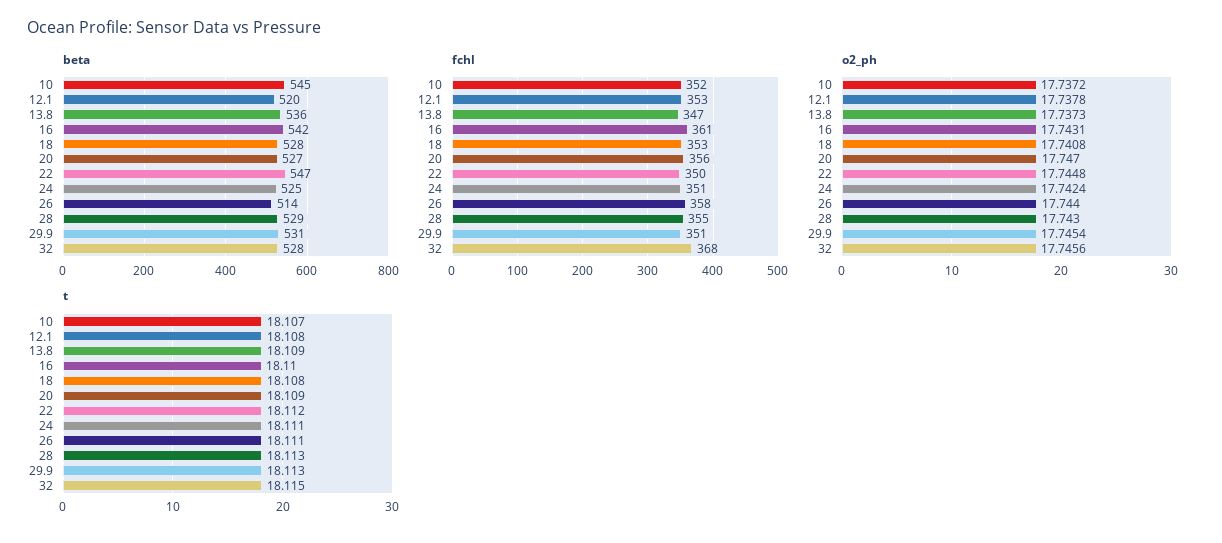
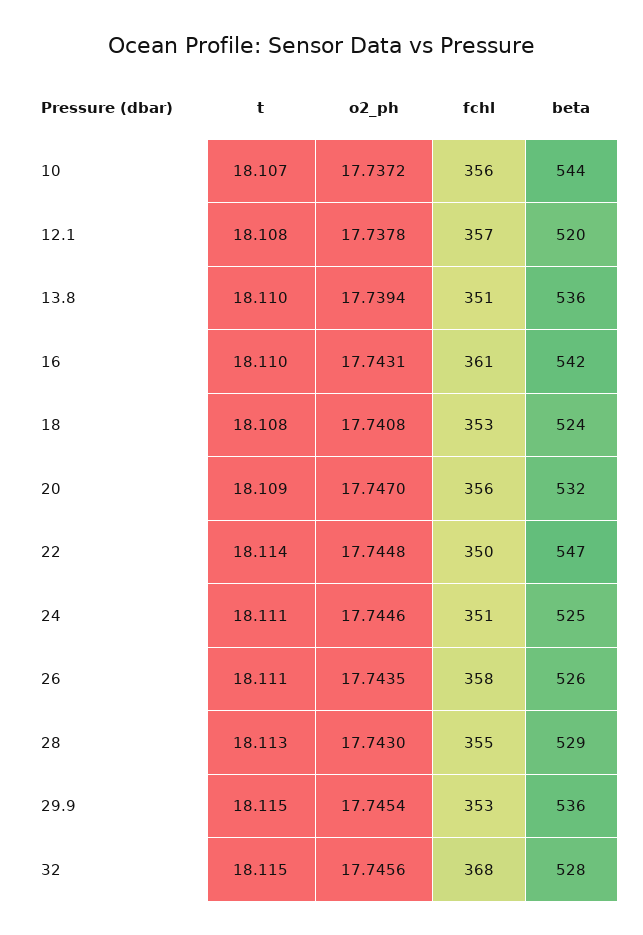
beta, 10: 545 -> 544
beta, 18: 528 -> 524
beta, 20: 527 -> 532
beta, 26: 514 -> 526
beta, 29.9: 531 -> 536
fchl, 10: 352 -> 356
fchl, 12.1: 353 -> 357
fchl, 13.8: 347 -> 351
fchl, 29.9: 351 -> 353
o2_ph, 13.8: 17.7373 -> 17.7394
o2_ph, 24: 17.7424 -> 17.7446
o2_ph, 26: 17.744 -> 17.7435
t, 13.8: 18.109 -> 18.11
t, 22: 18.112 -> 18.114
t, 29.9: 18.113 -> 18.115

